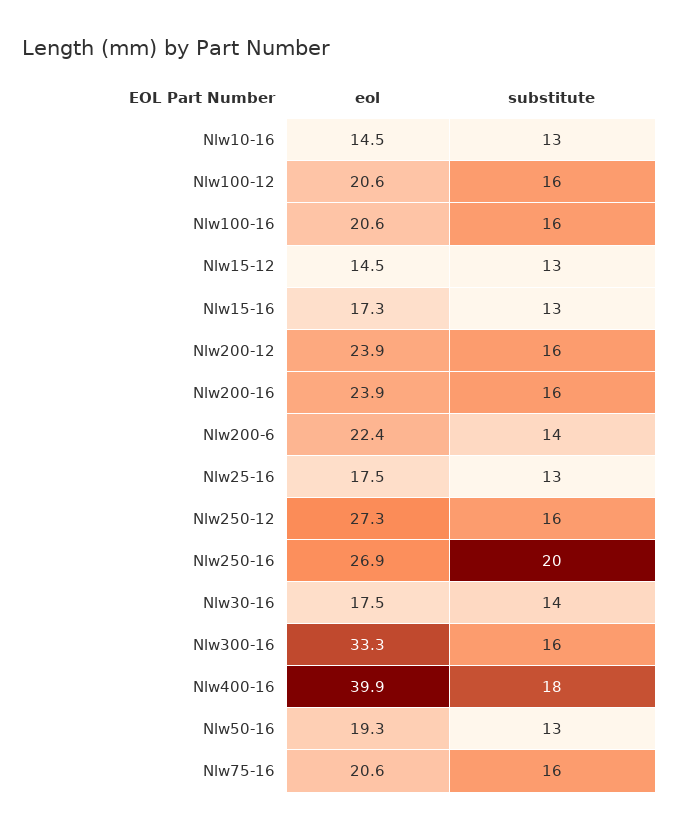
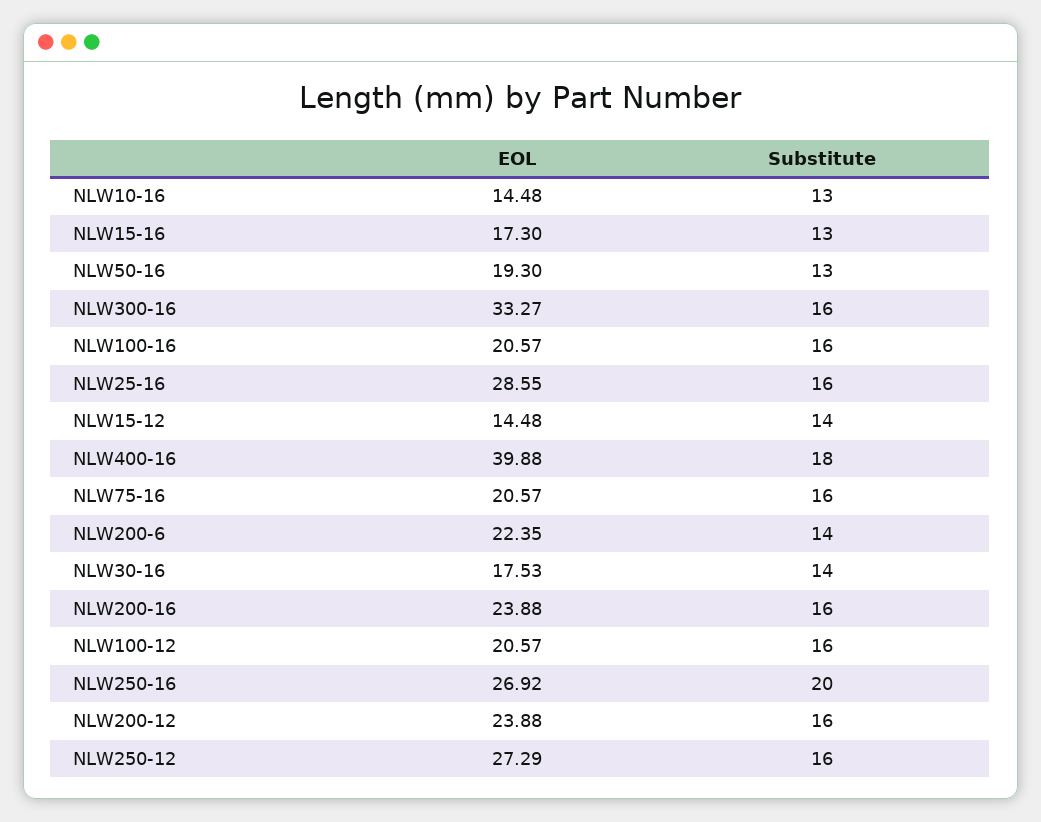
substitute, Nlw15-12: 13 -> 14
eol, Nlw25-16: 17.5 -> 28.55
substitute, Nlw25-16: 13 -> 16

